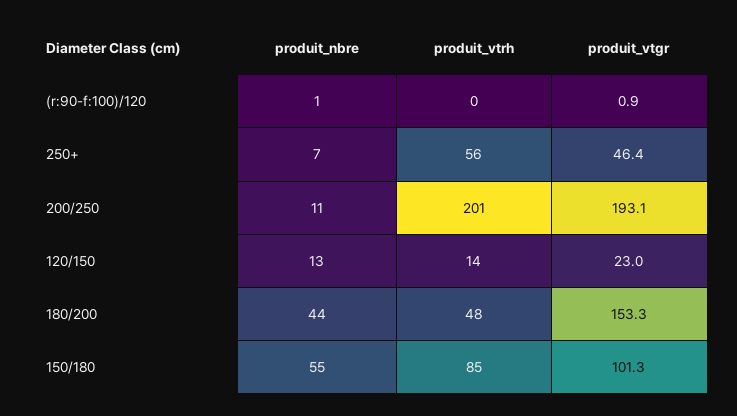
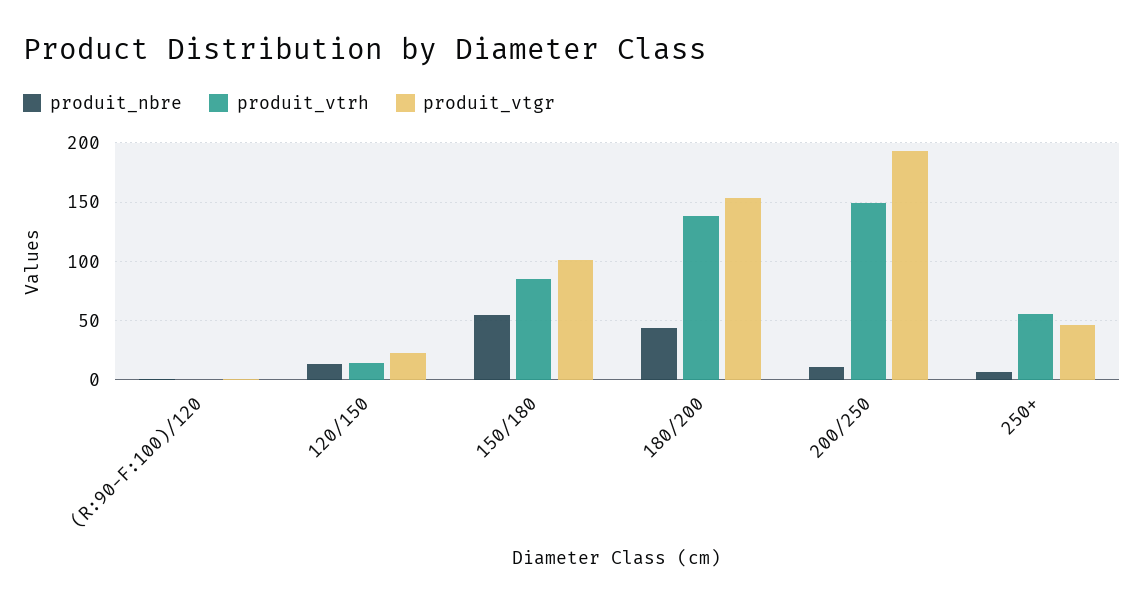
produit_vtrh, 200/250: 201 -> 150
produit_vtrh, 180/200: 48 -> 140

